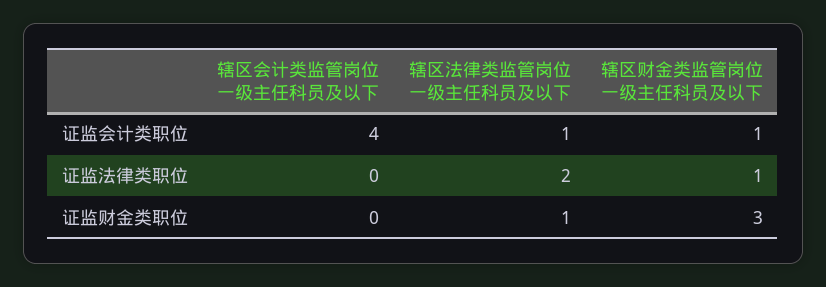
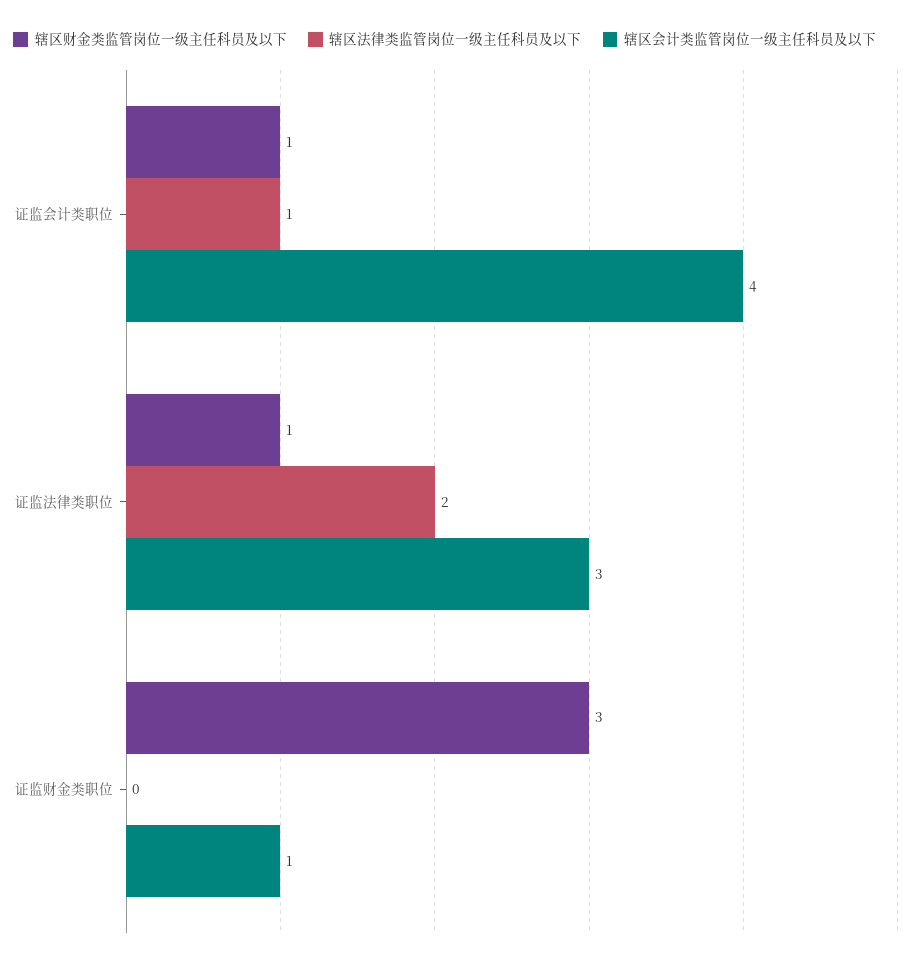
辖区会计类监管岗位一级主任科员及以下, 证监法律类职位: 0 -> 3
辖区会计类监管岗位一级主任科员及以下, 证监财金类职位: 0 -> 1
辖区法律类监管岗位一级主任科员及以下, 证监财金类职位: 1 -> 0

